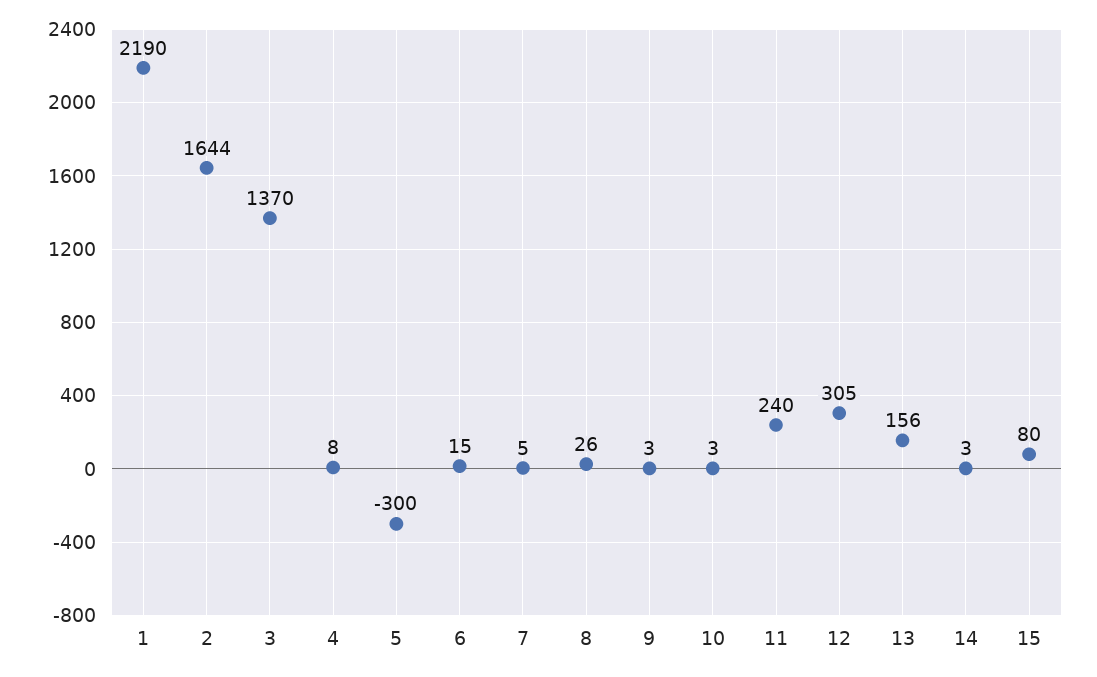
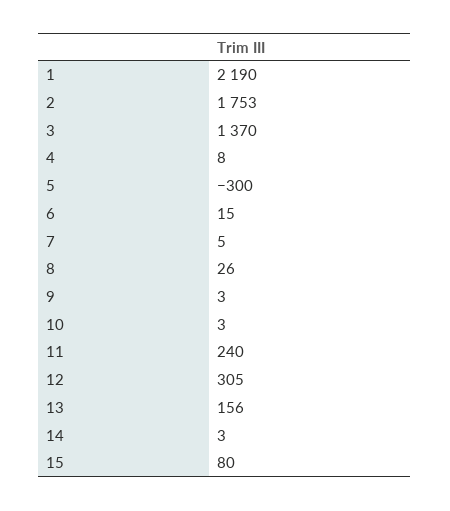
2: 1644 -> 1753

